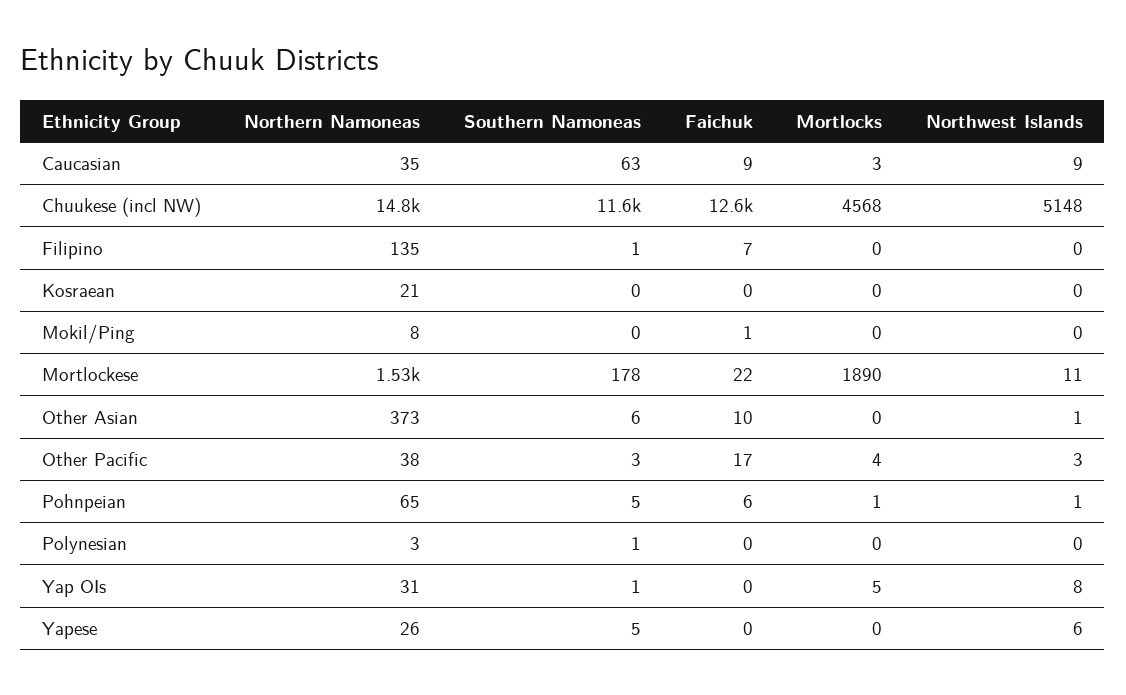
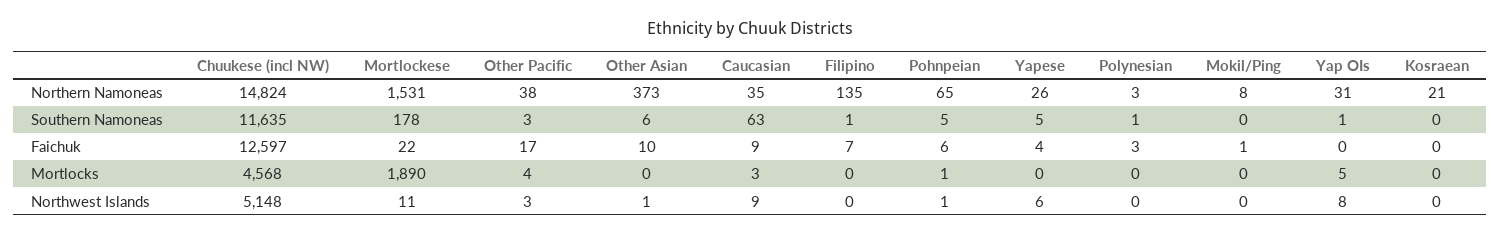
Faichuk, Polynesian: 0 -> 3
Faichuk, Yapese: 0 -> 4

